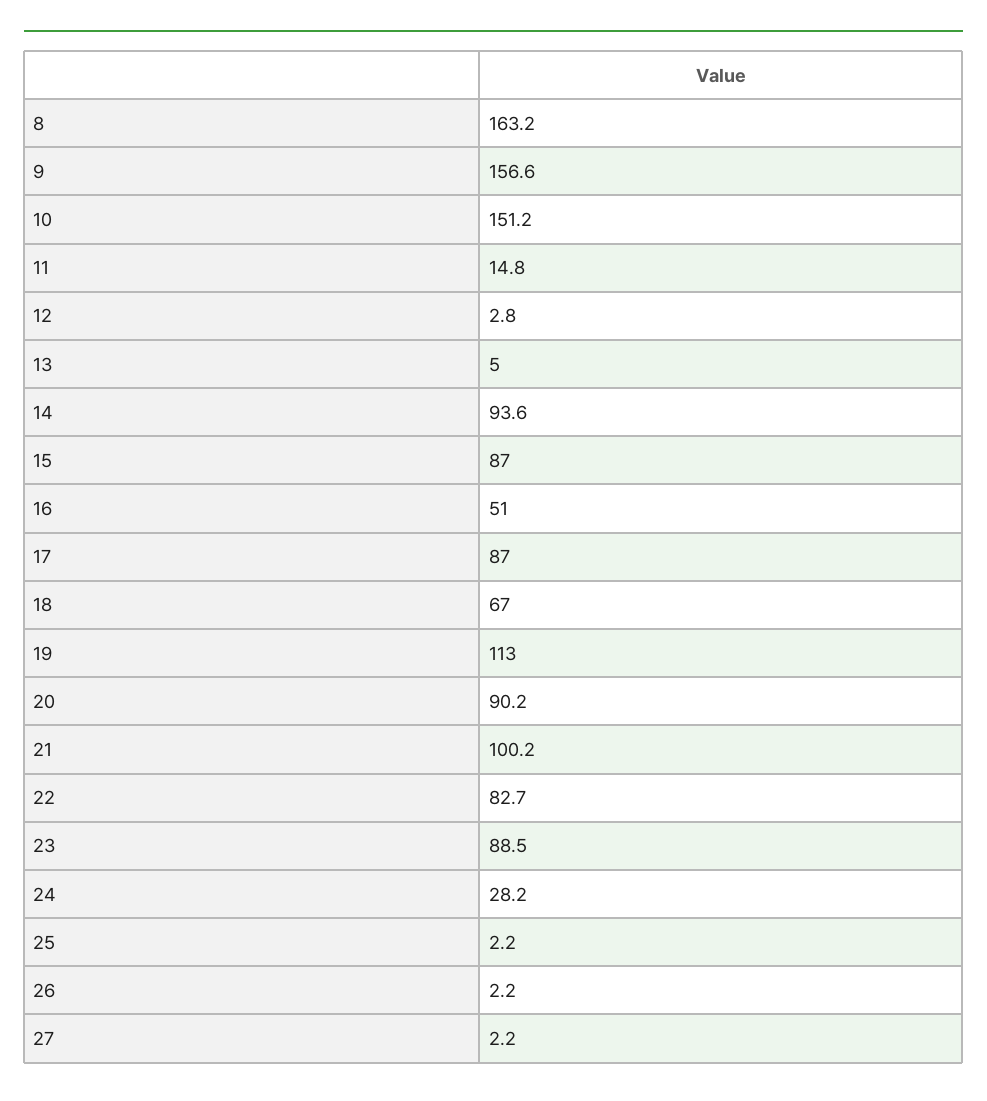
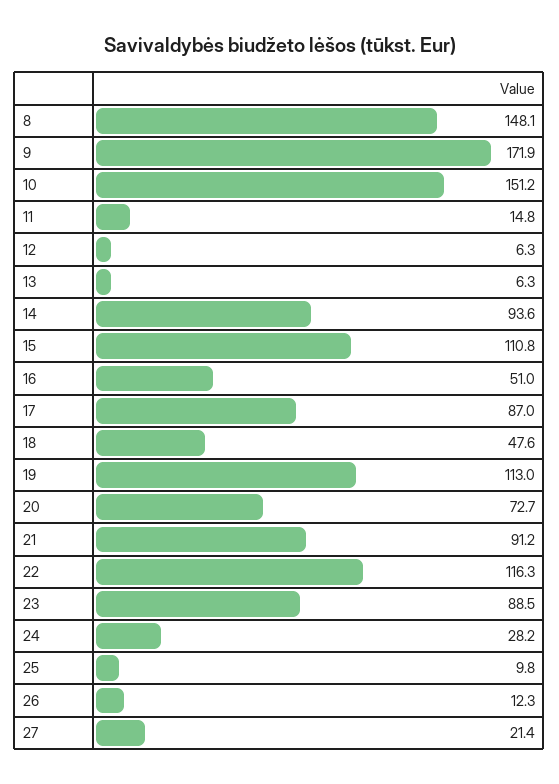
8: 163.2 -> 148.1
9: 156.6 -> 171.9
12: 2.8 -> 6.3
13: 5 -> 6.3
15: 87 -> 110.8
18: 67 -> 47.6
20: 90.2 -> 72.7
21: 100.2 -> 91.2
22: 82.7 -> 116.3
25: 2.2 -> 9.8
26: 2.2 -> 12.3
27: 2.2 -> 21.4

